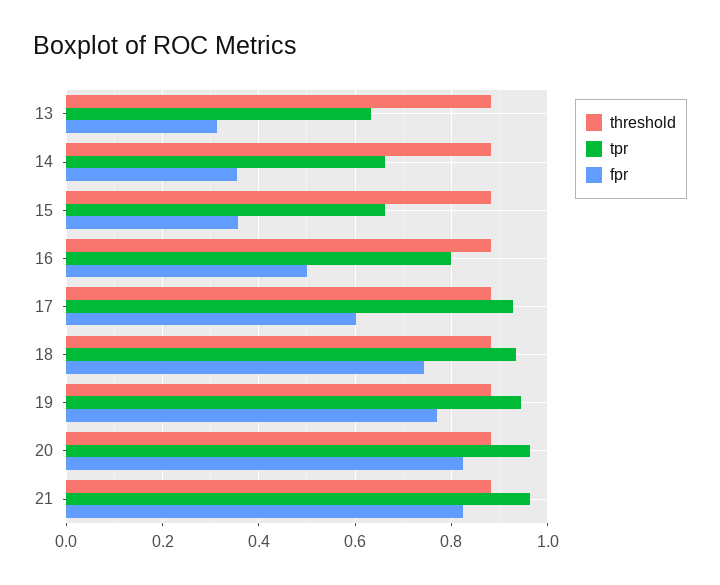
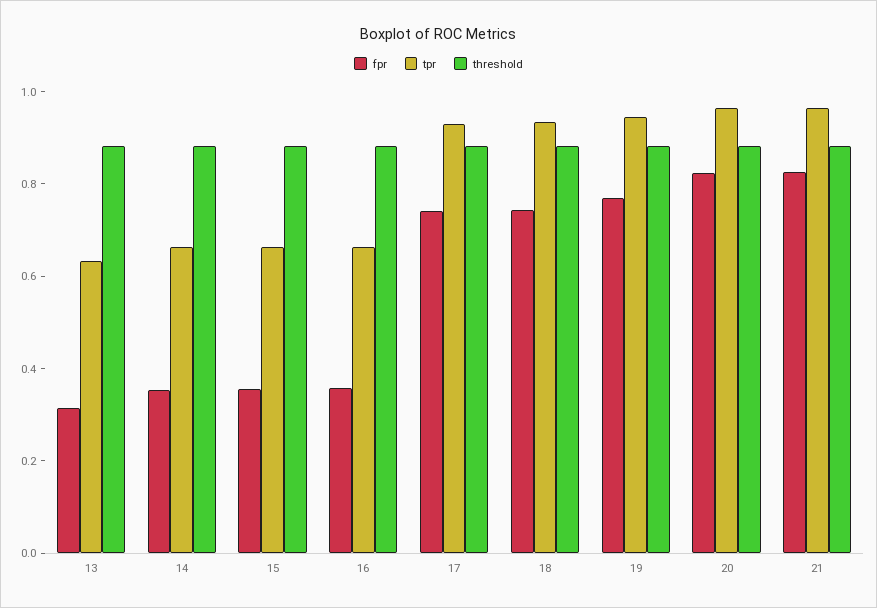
tpr, 16: 0.8 -> 0.65
fpr, 16: 0.5 -> 0.35
fpr, 17: 0.6 -> 0.75

